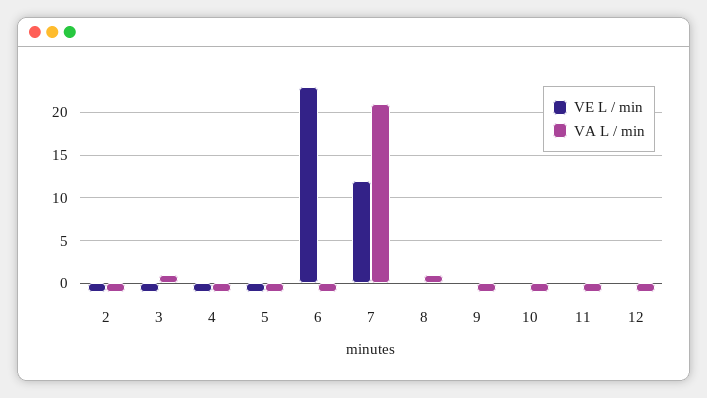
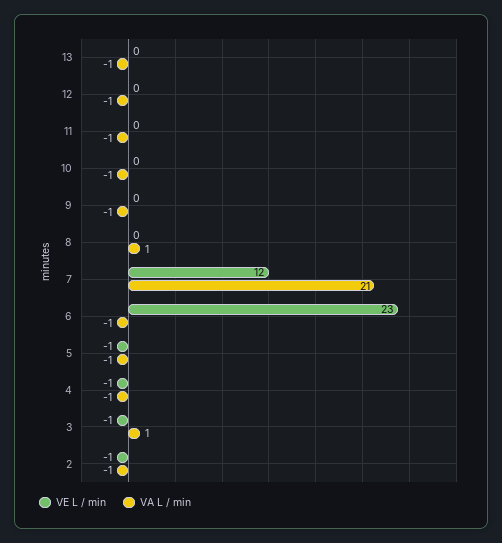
VE L / min, 13: none -> 0
VA L / min, 13: none -> -1

